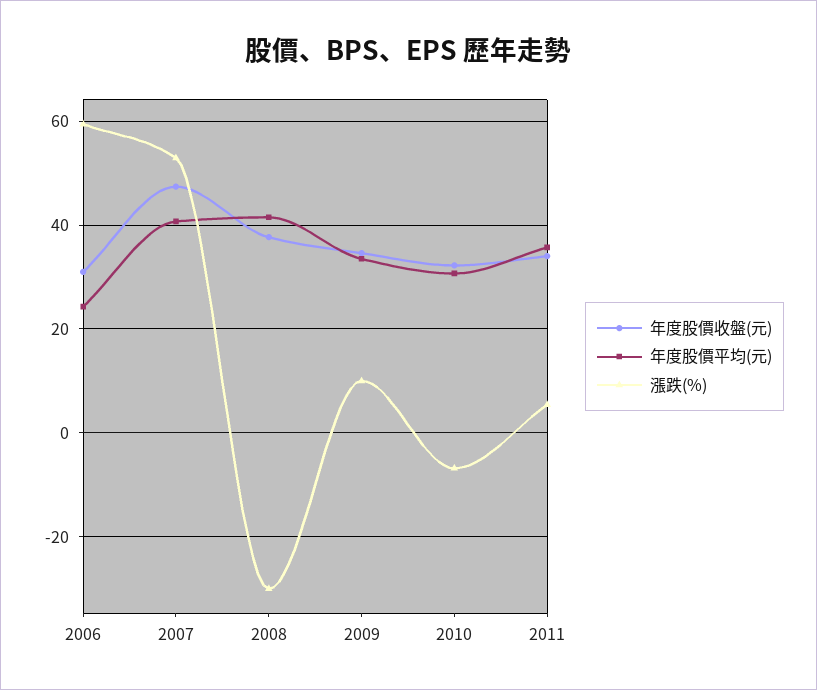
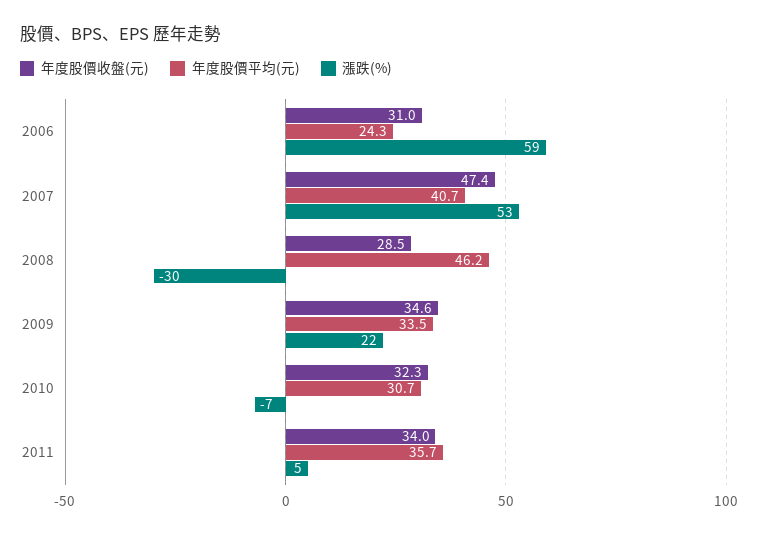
年度股價收盤(元), 2008: 38 -> 28.5
年度股價平均(元), 2008: 42 -> 46.2
漲跌(%), 2009: 10 -> 22

